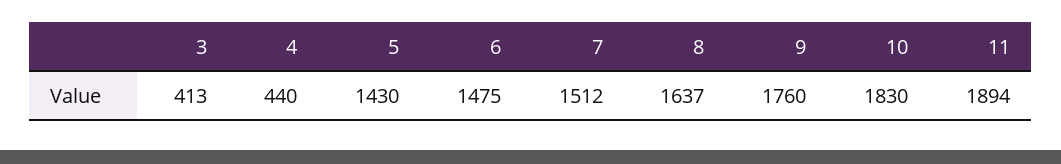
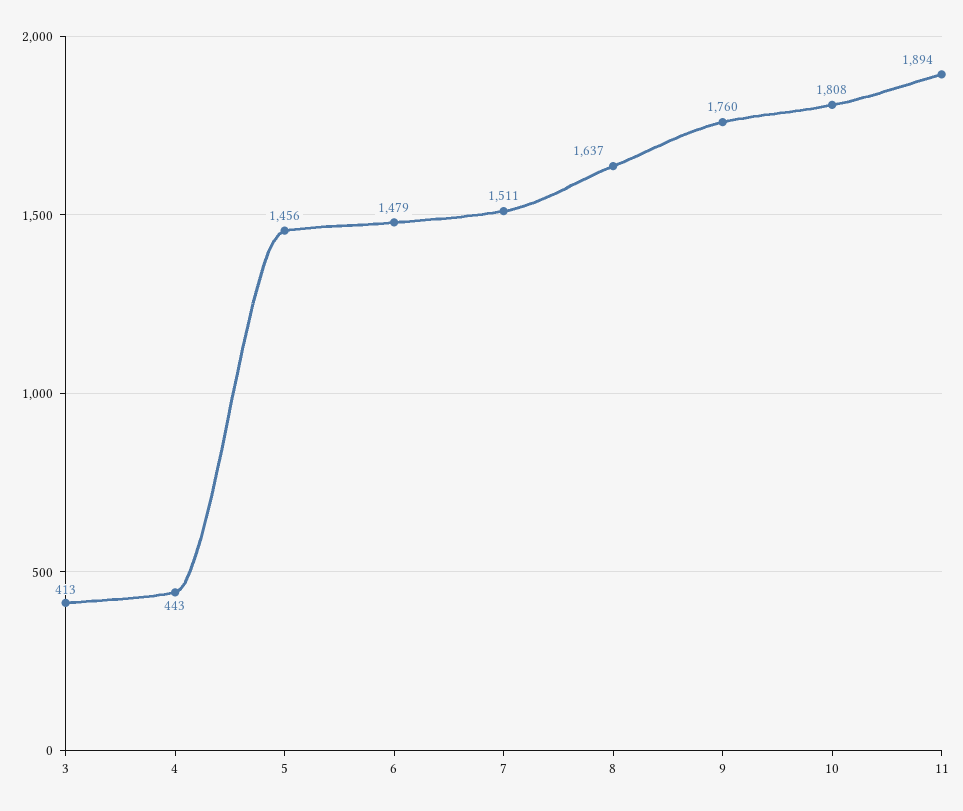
4: 440 -> 443
5: 1430 -> 1456
6: 1475 -> 1479
7: 1512 -> 1511
10: 1830 -> 1808

